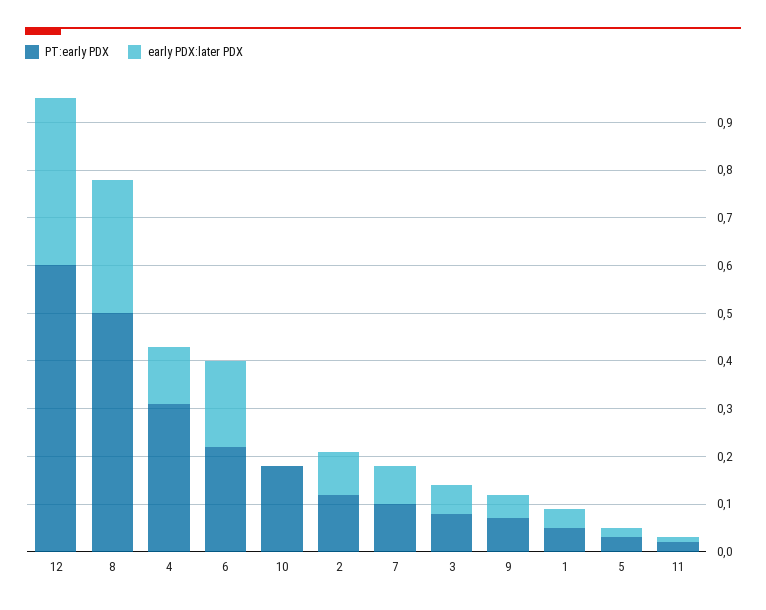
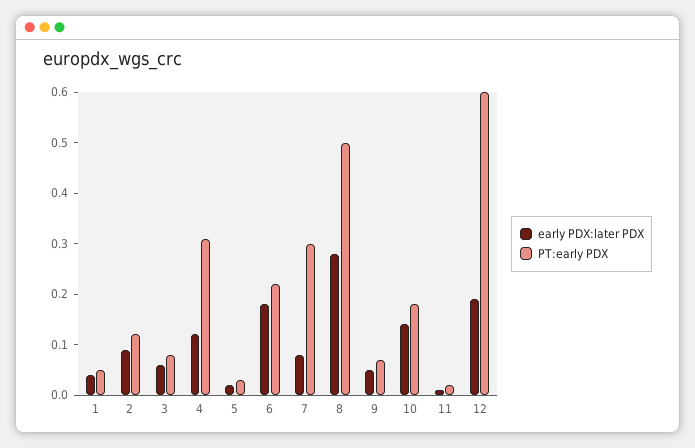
early PDX:later PDX, 12: 0.35 -> 0.2
early PDX:later PDX, 10: 0 -> 0.15
PT:early PDX, 7: 0.1 -> 0.3

